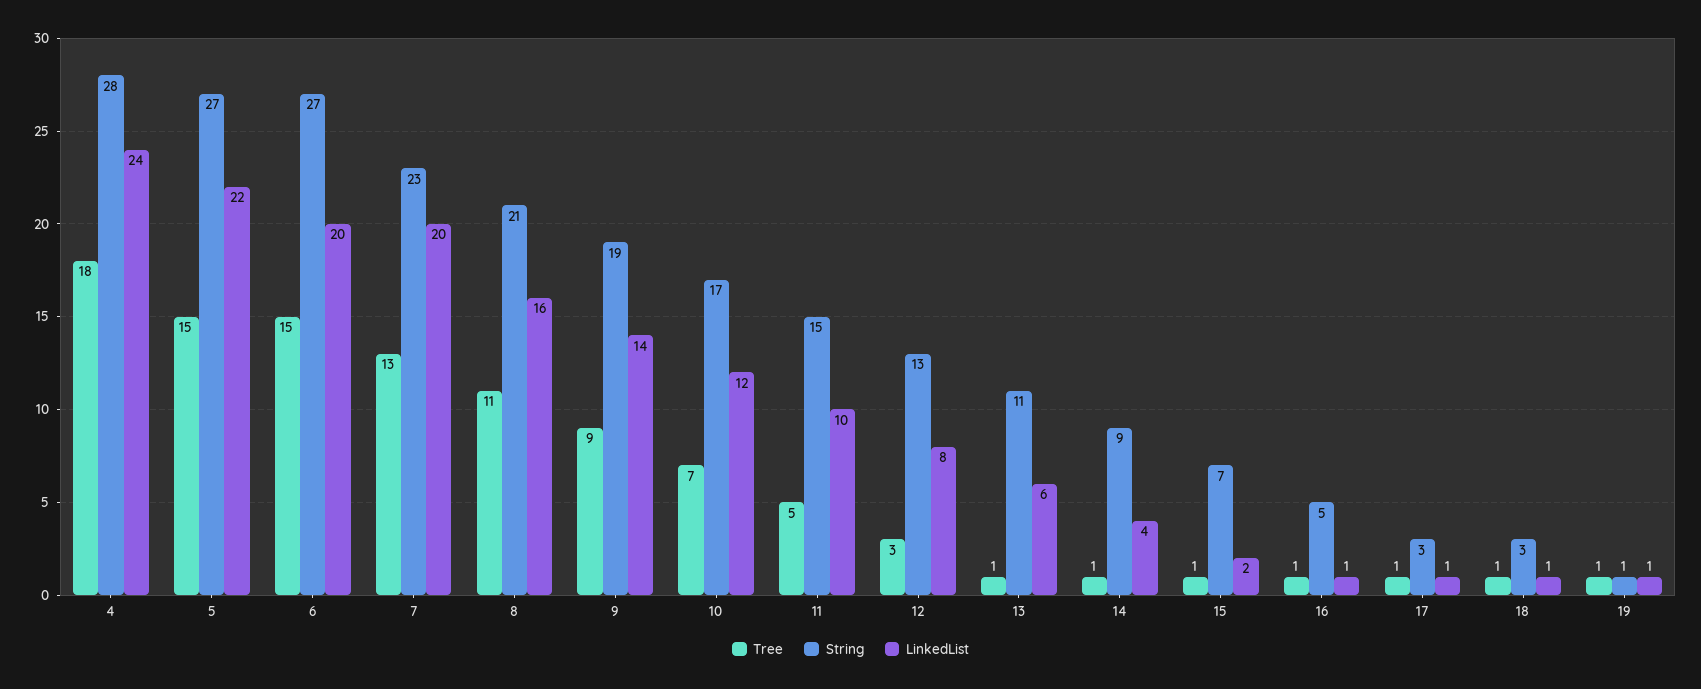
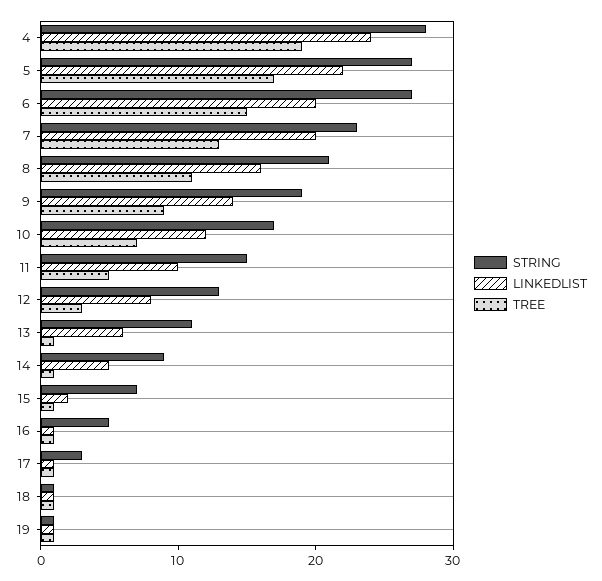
Tree, 4: 18 -> 19
Tree, 5: 15 -> 17
LinkedList, 14: 4 -> 5
String, 18: 3 -> 1

